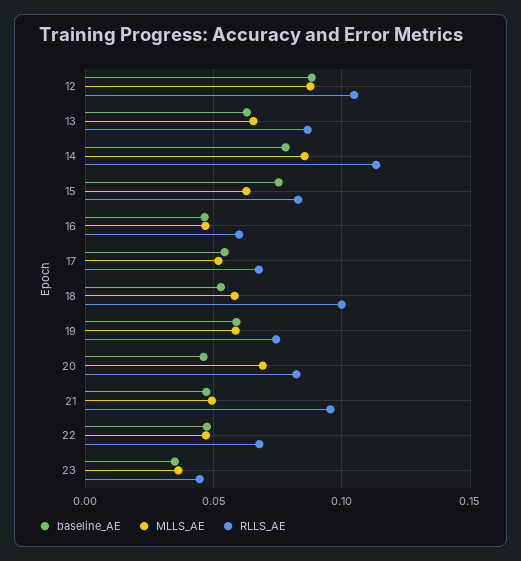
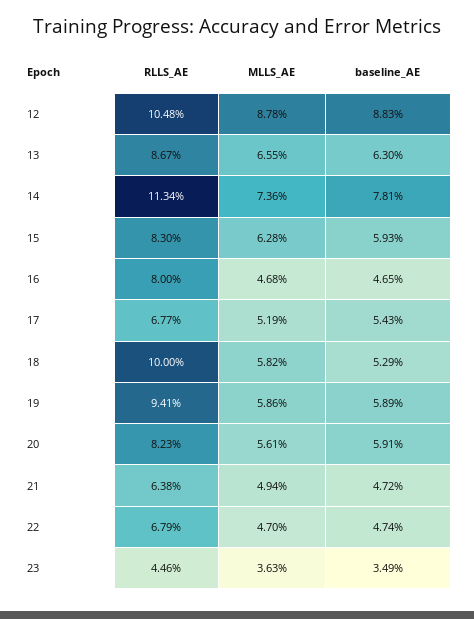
MLLS_AE, 14: 0.085 -> 0.0736
baseline_AE, 15: 0.075 -> 0.0593
RLLS_AE, 16: 0.06 -> 0.08
RLLS_AE, 19: 0.075 -> 0.0941
baseline_AE, 20: 0.045 -> 0.0591
MLLS_AE, 20: 0.07 -> 0.0561
RLLS_AE, 21: 0.095 -> 0.0638

